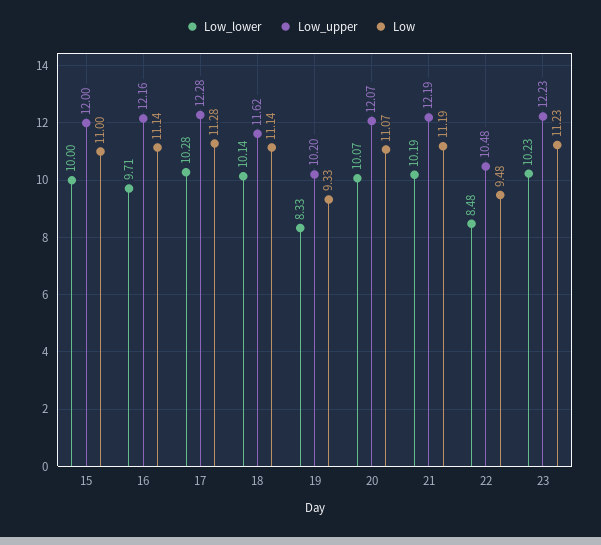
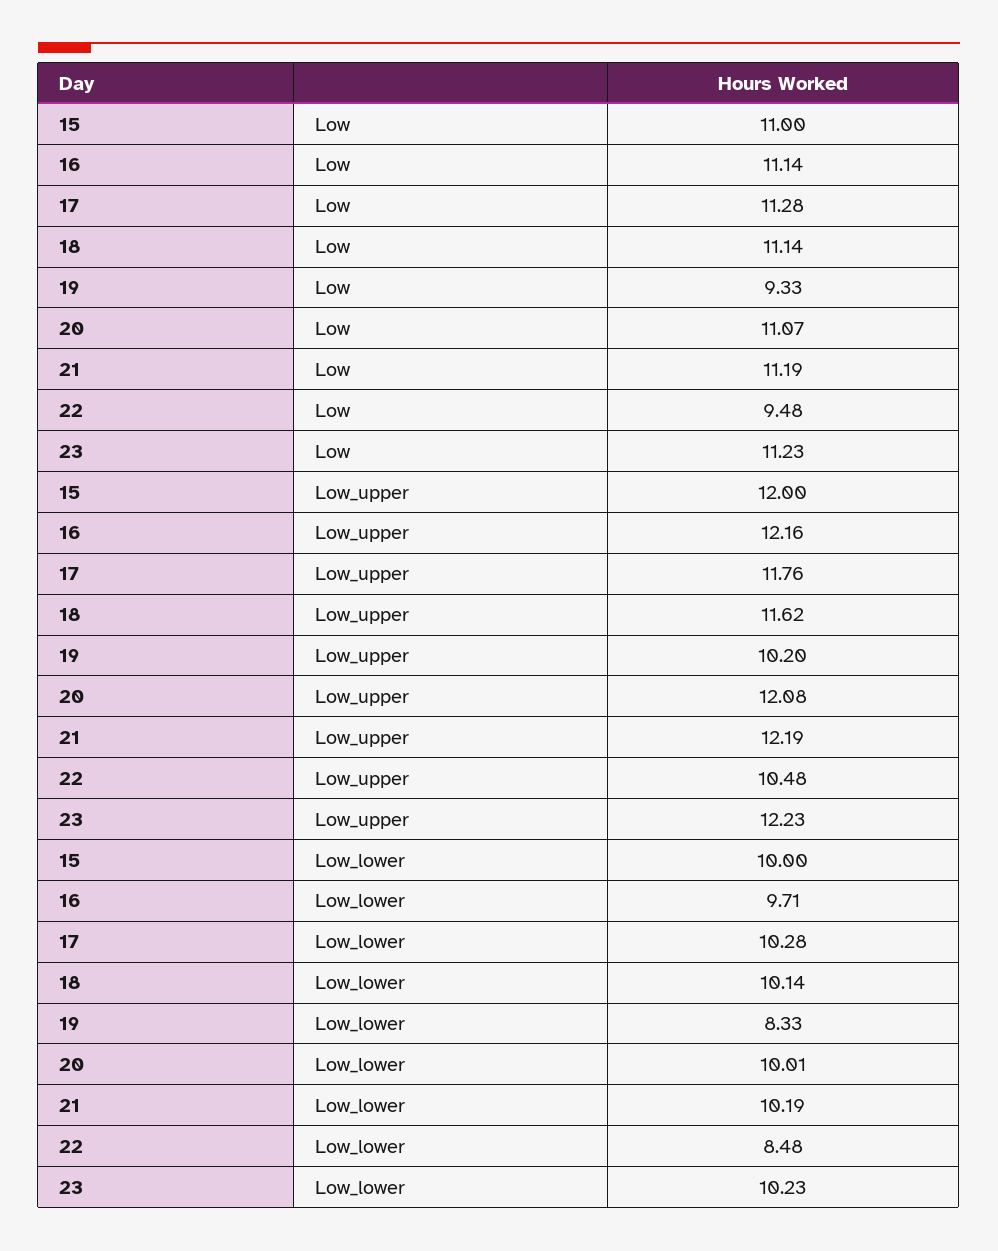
Low_upper, 17: 12.28 -> 11.76
Low_lower, 20: 10.07 -> 10.01
Low_upper, 20: 12.07 -> 12.08

